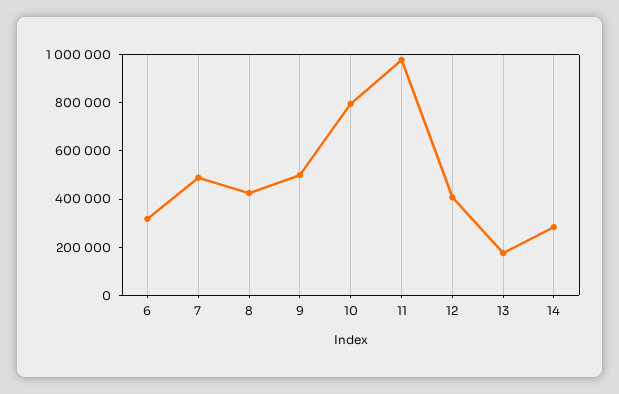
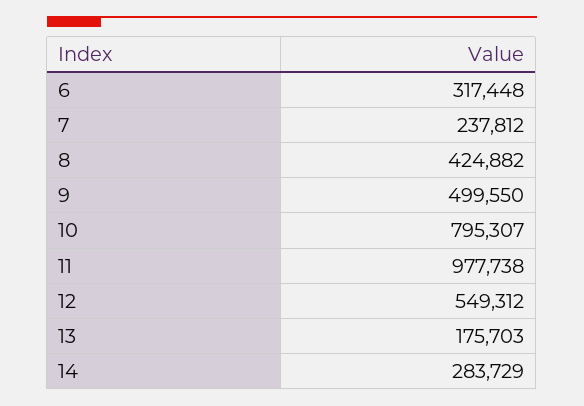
7: 500000 -> 237812
12: 400000 -> 549312

